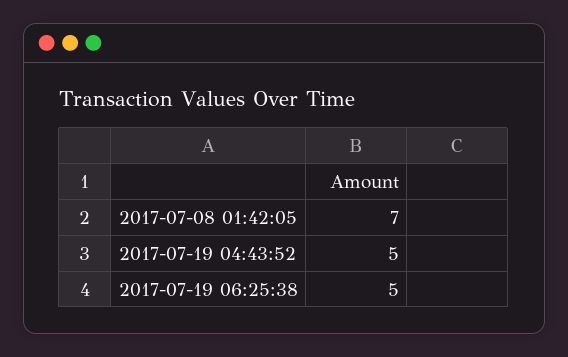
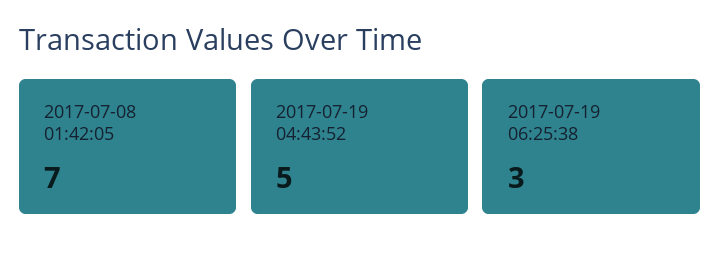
2017-07-19 06:25:38: 5 -> 3

